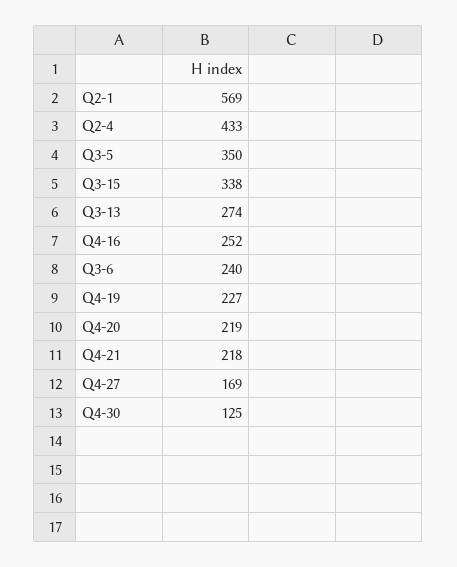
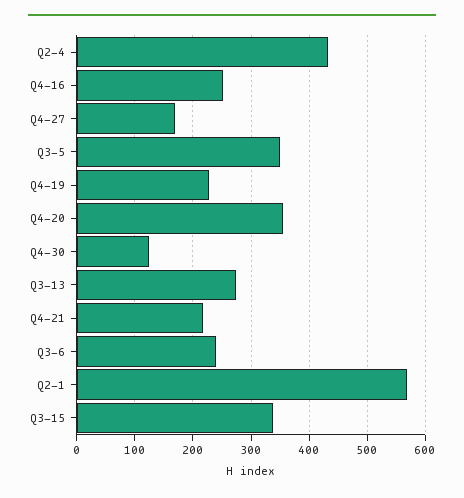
Q4-20: 219 -> 360

